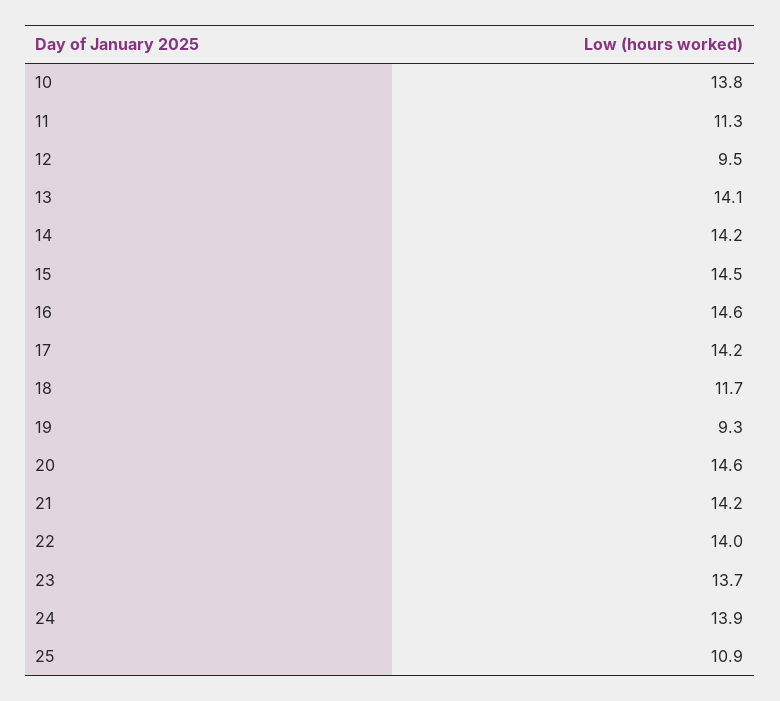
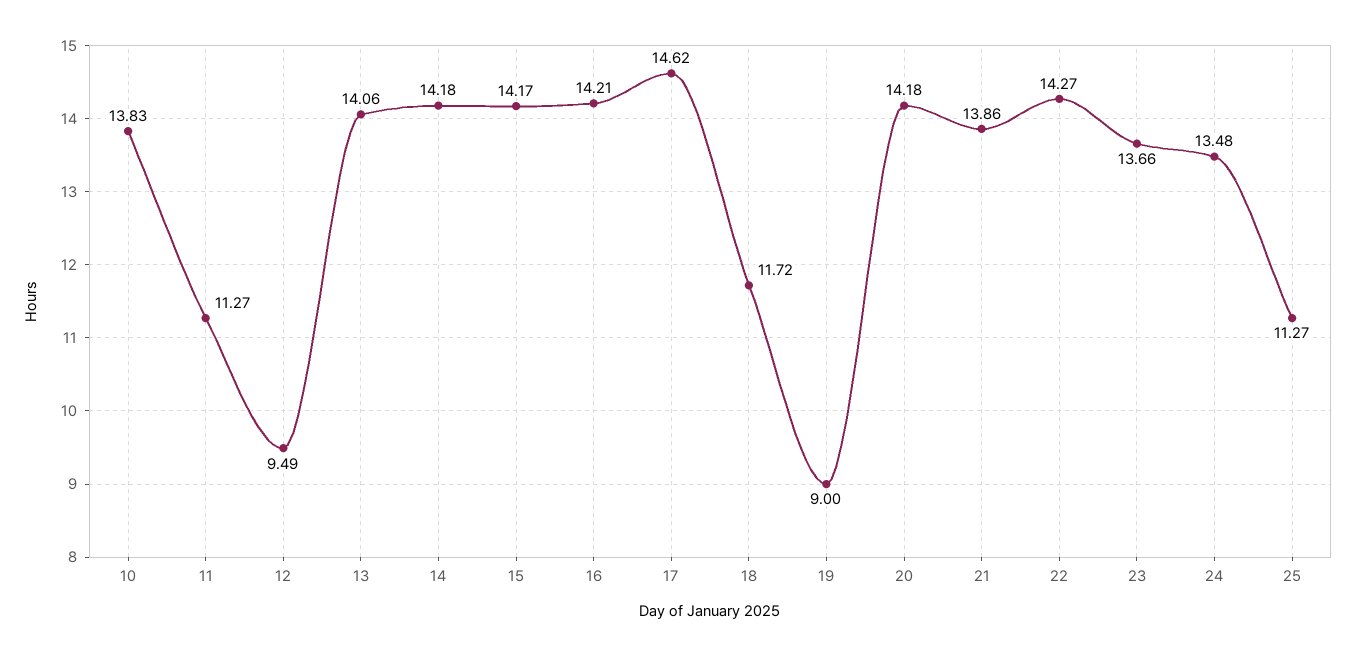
15: 14.5 -> 14.17
16: 14.6 -> 14.21
17: 14.2 -> 14.62
19: 9.3 -> 9
20: 14.6 -> 14.18
21: 14.2 -> 13.86
22: 14 -> 14.27
24: 13.9 -> 13.48
25: 10.9 -> 11.27

